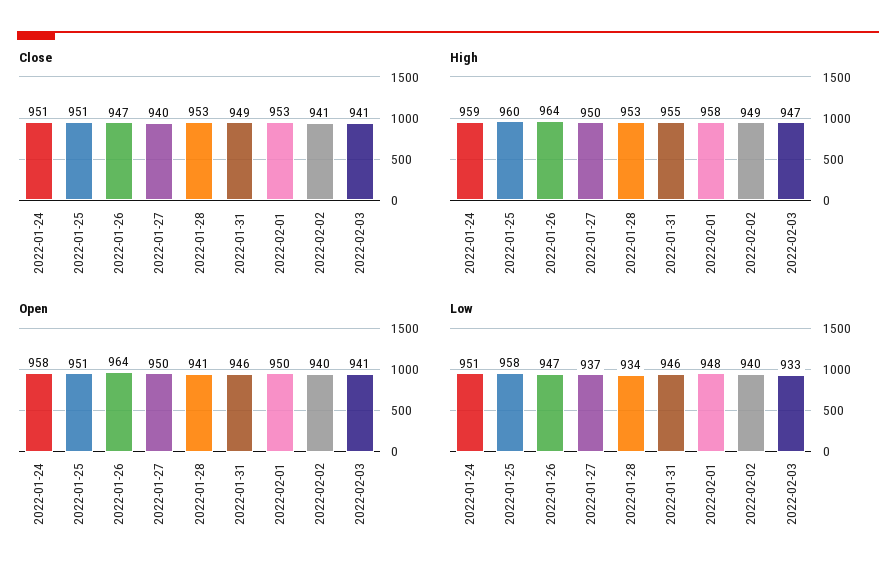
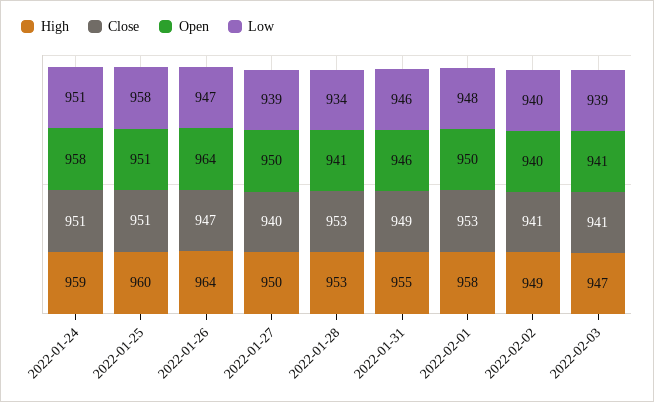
Low, 2022-01-27: 937 -> 939
Low, 2022-02-03: 933 -> 939

